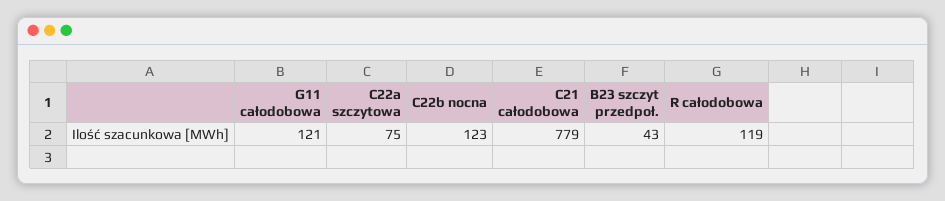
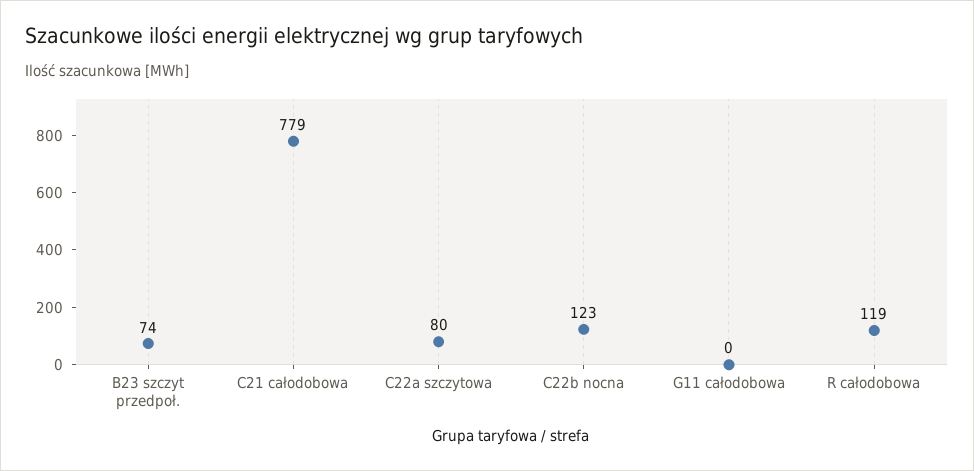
G11 całodobowa: 121 -> 0
C22a szczytowa: 75 -> 80
B23 szczyt przedpoł.: 43 -> 74

